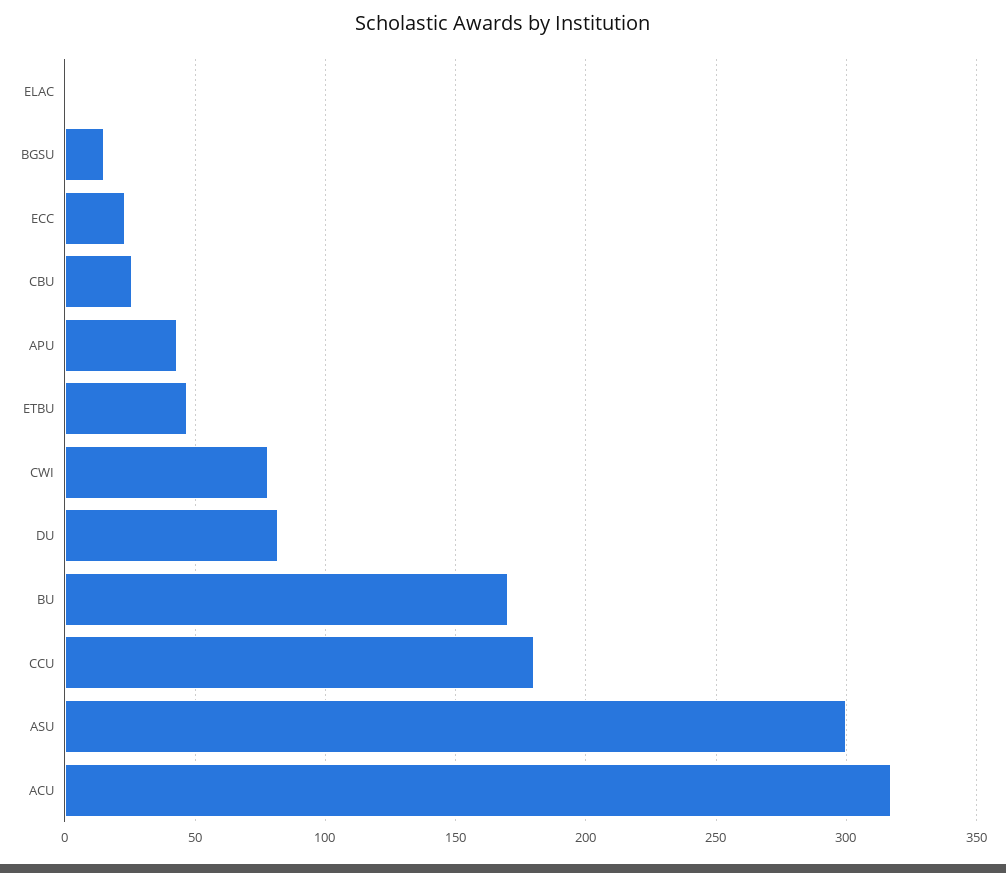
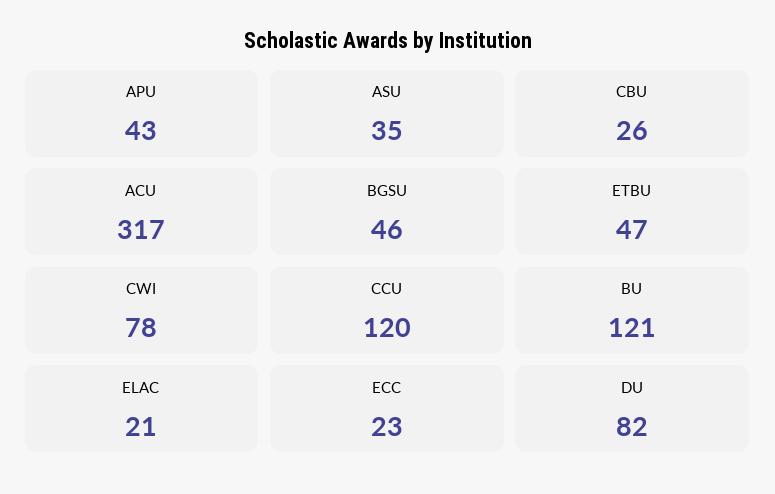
ELAC: 0 -> 21
BGSU: 15 -> 46
BU: 170 -> 121
CCU: 180 -> 120
ASU: 300 -> 35

